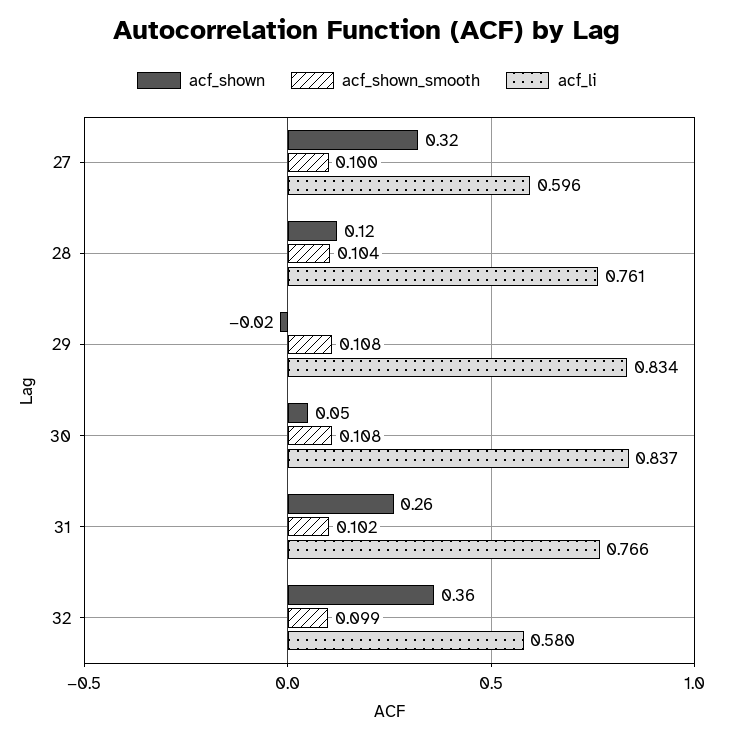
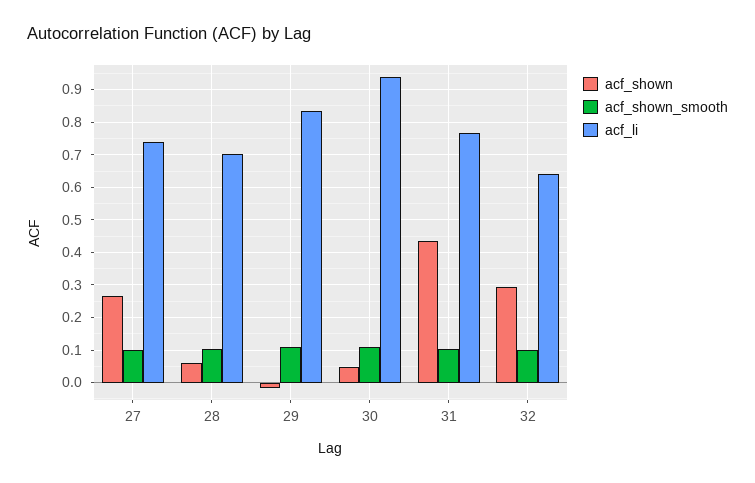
acf_shown, 27: 0.32 -> 0.26
acf_li, 27: 0.596 -> 0.74
acf_shown, 28: 0.12 -> 0.06
acf_li, 28: 0.761 -> 0.7
acf_li, 30: 0.837 -> 0.94
acf_shown, 31: 0.26 -> 0.44
acf_shown, 32: 0.36 -> 0.3
acf_li, 32: 0.58 -> 0.64

